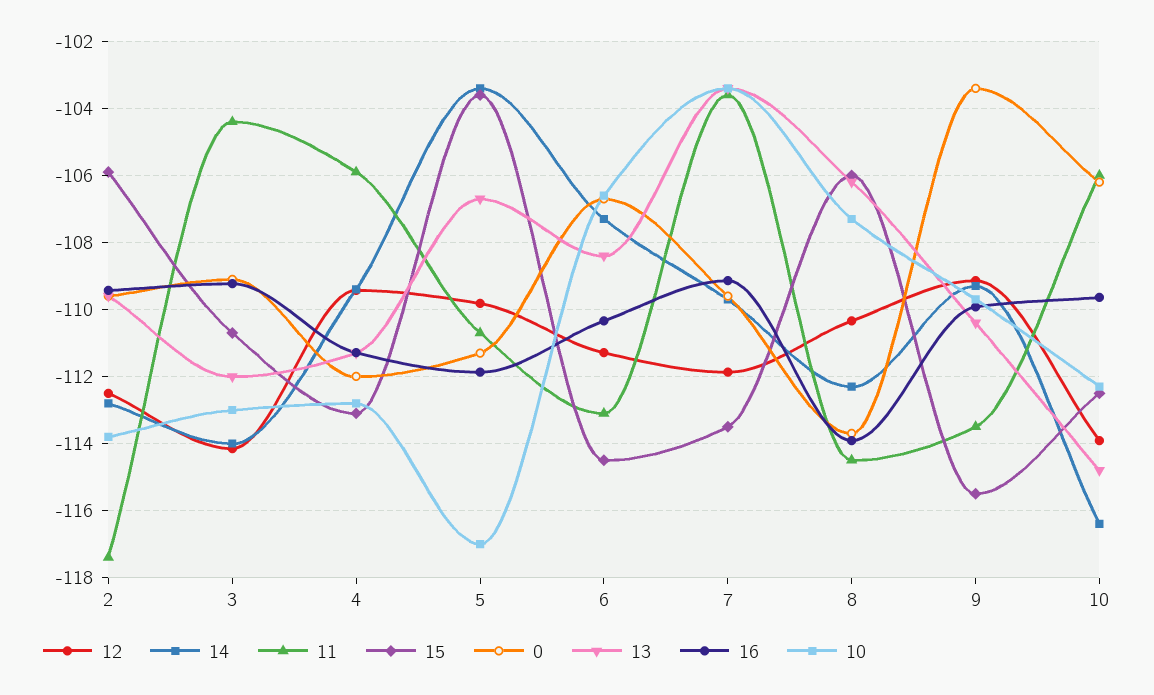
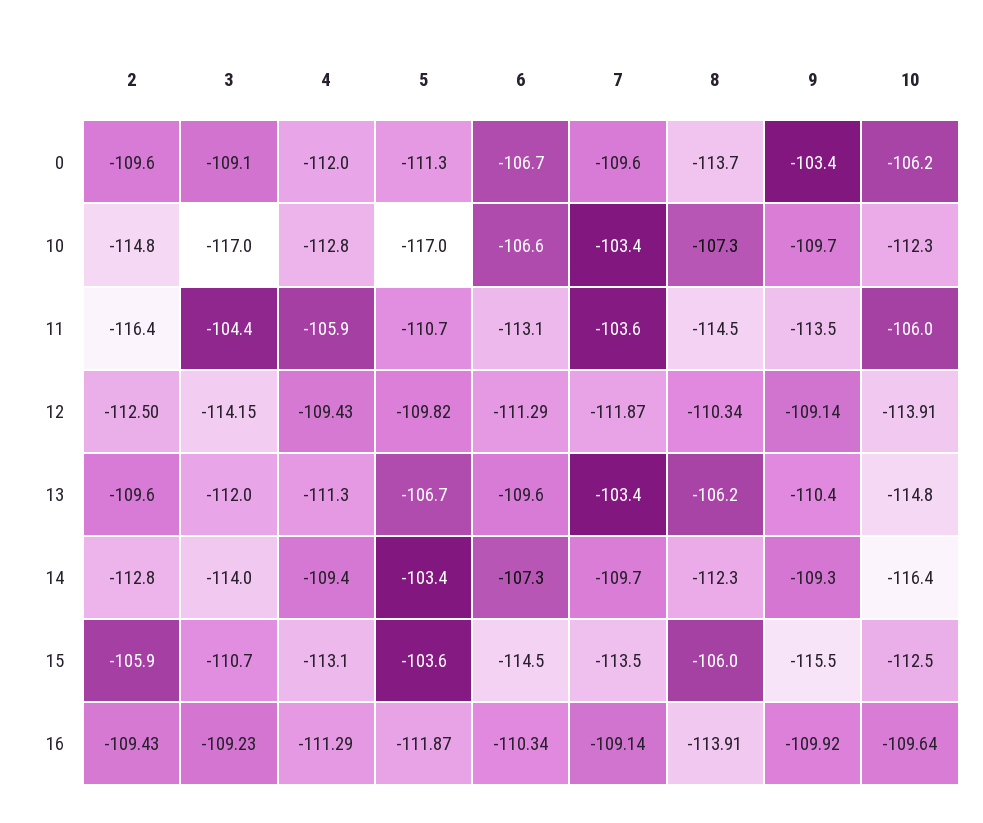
11, 2: -117.4 -> -116.4
10, 2: -113.8 -> -114.8
10, 3: -113 -> -117
13, 6: -108.4 -> -109.6

